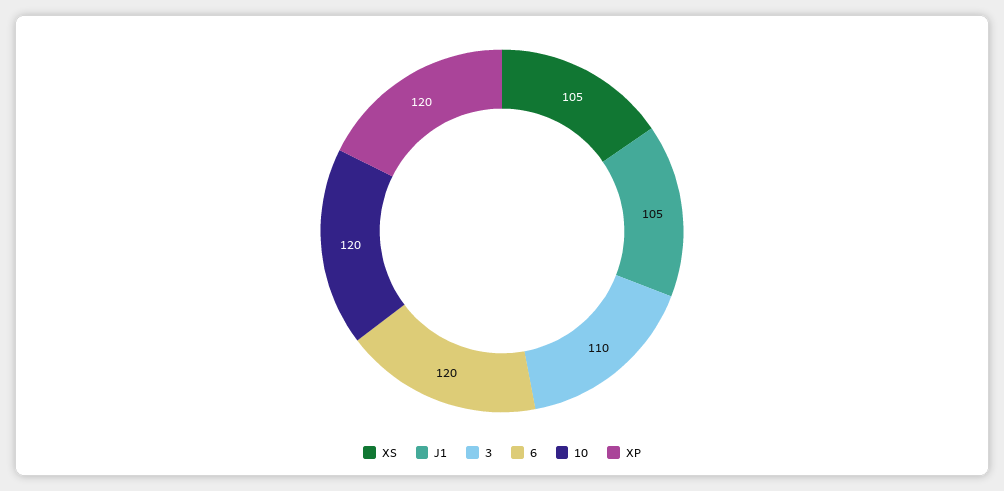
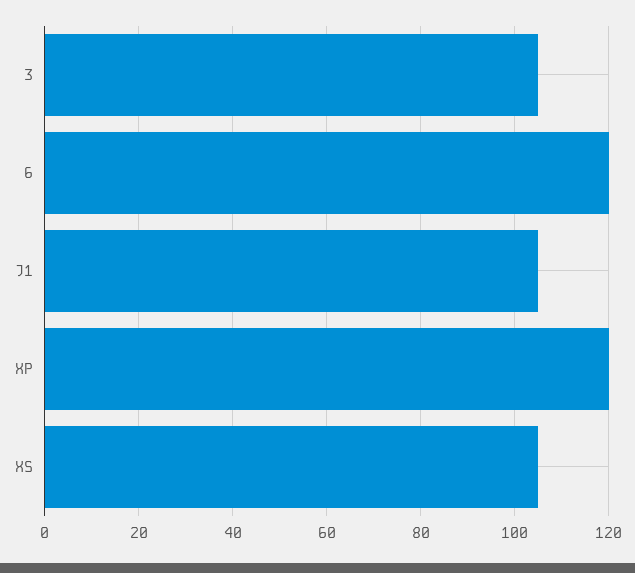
3: 110 -> 105
10: 120 -> none

